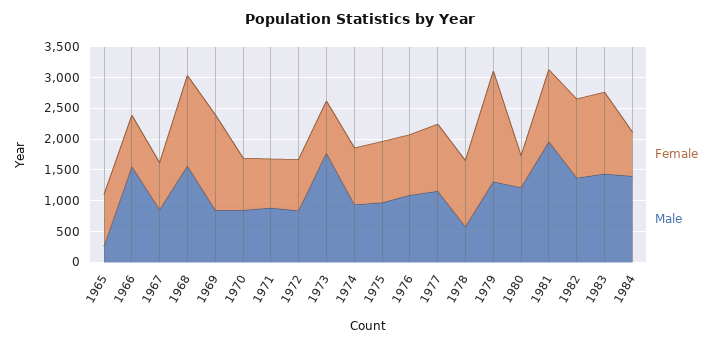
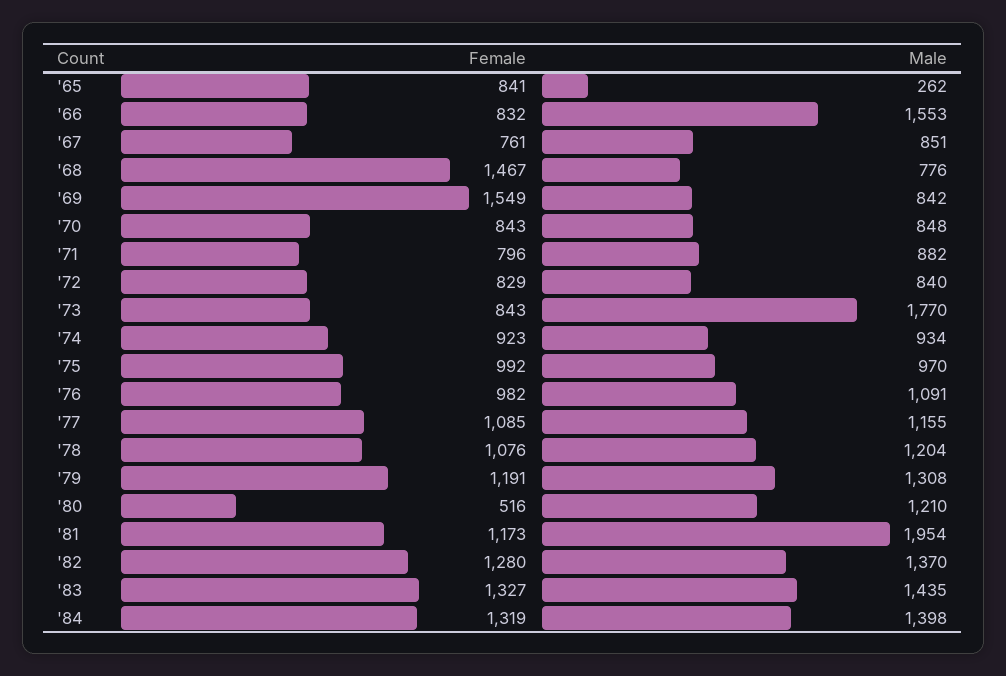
Male, 1968: 1500 -> 776
Male, 1978: 500 -> 1204
Female, 1979: 1750 -> 1191
Female, 1984: 750 -> 1319

